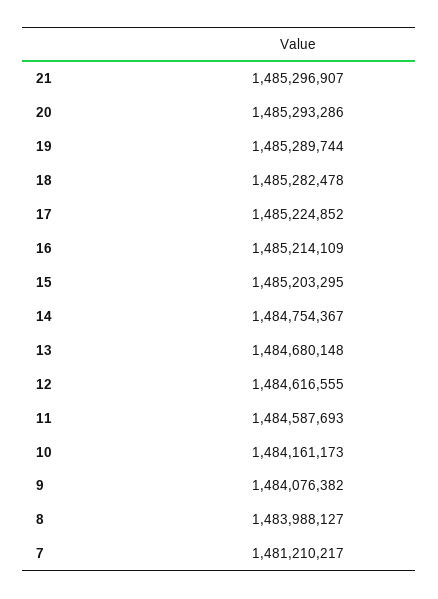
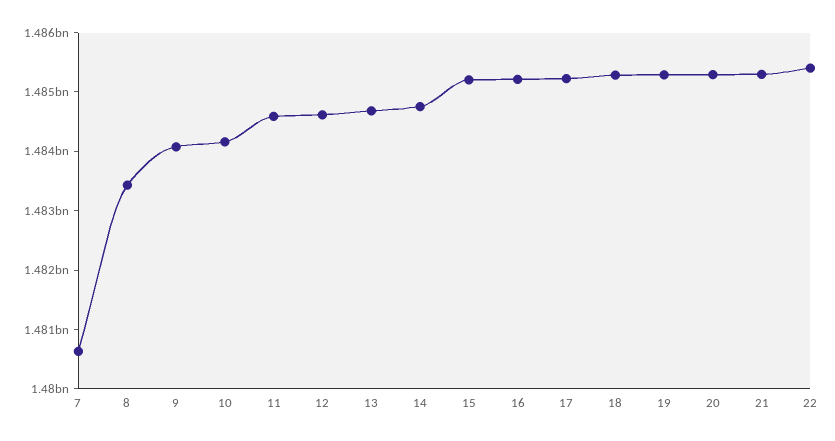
8: 1483988127 -> 1483400000
7: 1481210217 -> 1480600000
22: none -> 1485400000

